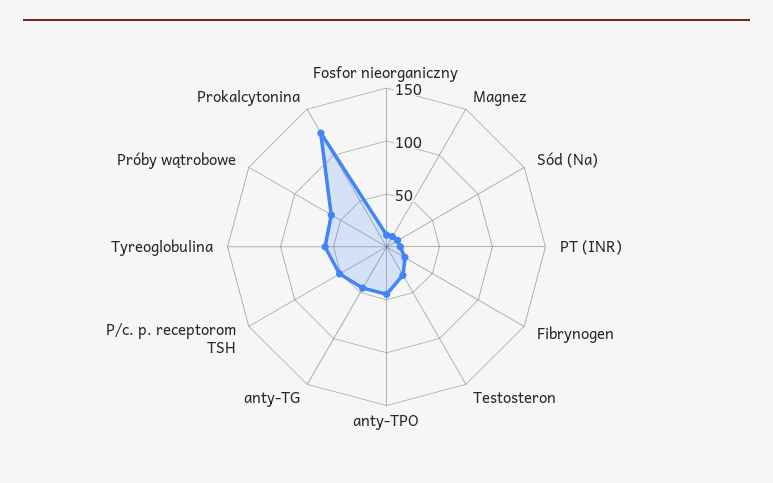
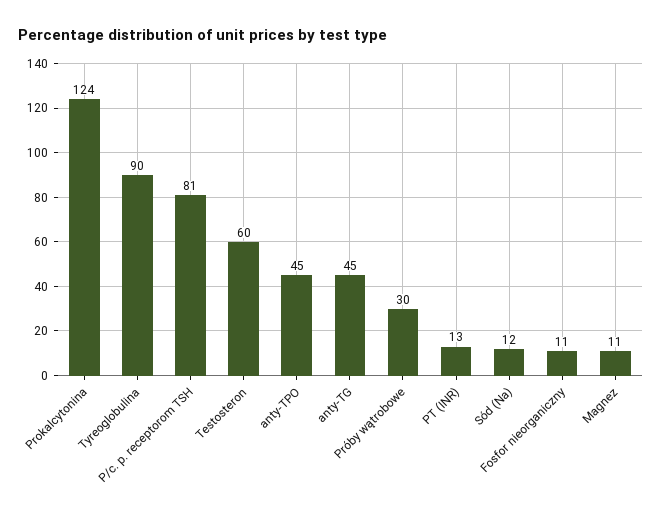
Fibrynogen: 20 -> none
Testosteron: 30 -> 60
P/c. p. receptorom TSH: 50 -> 81
Tyreoglobulina: 60 -> 90
Próby wątrobowe: 60 -> 30

